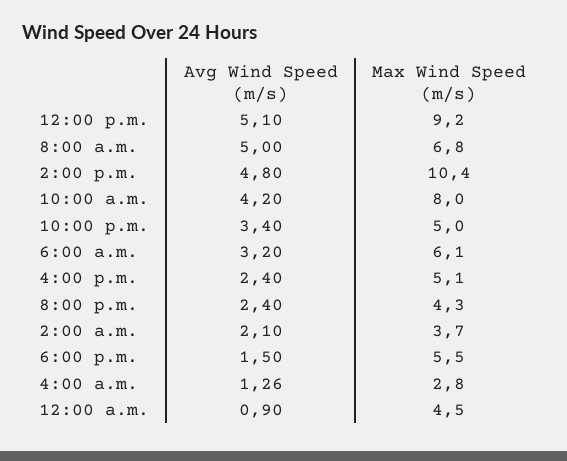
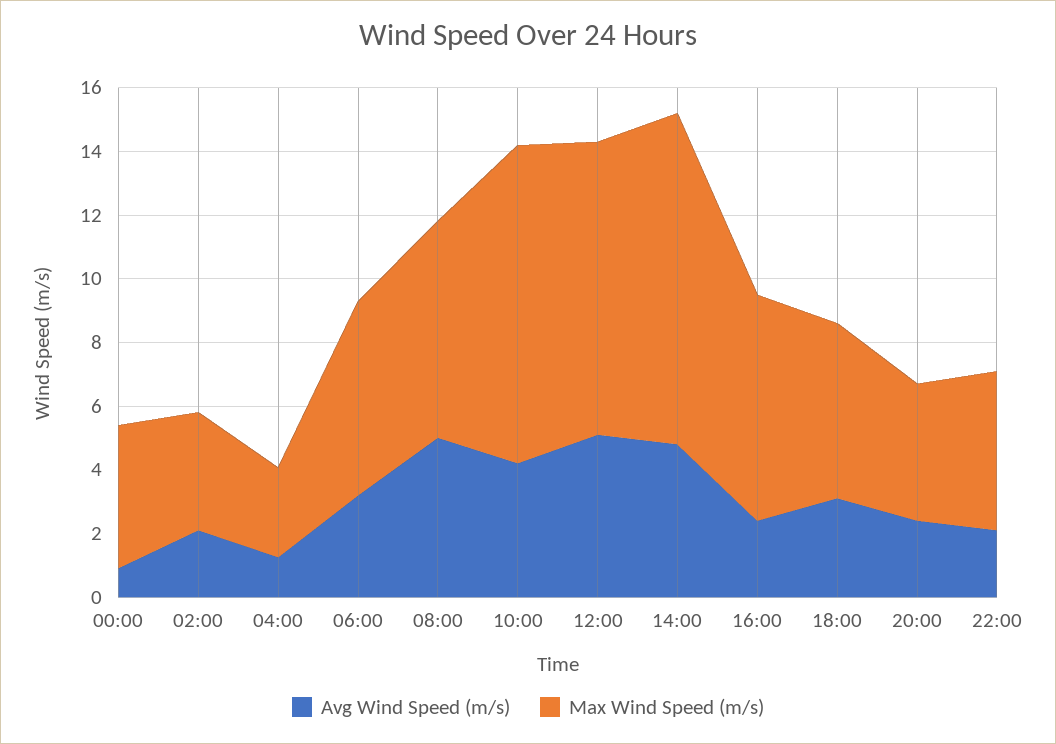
Max Wind Speed (m/s), 10:00 a.m.: 8 -> 10
Avg Wind Speed (m/s), 10:00 p.m.: 3.4 -> 2
Max Wind Speed (m/s), 4:00 p.m.: 5.1 -> 7
Avg Wind Speed (m/s), 6:00 p.m.: 1.5 -> 3

